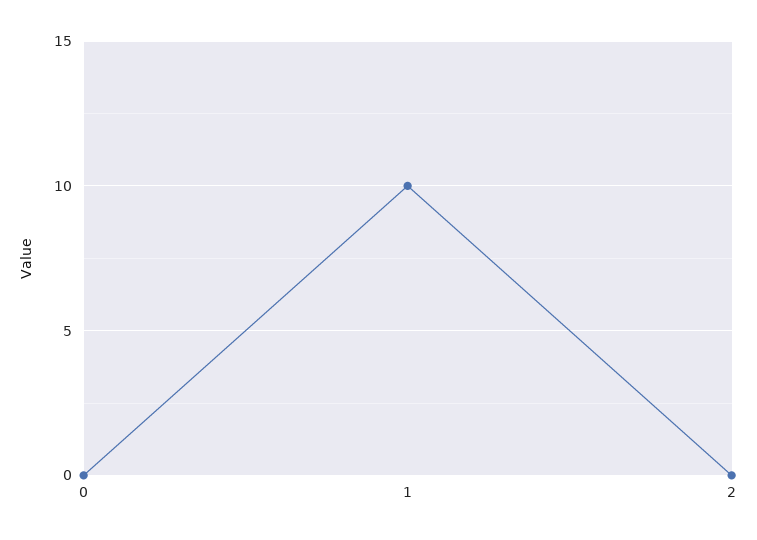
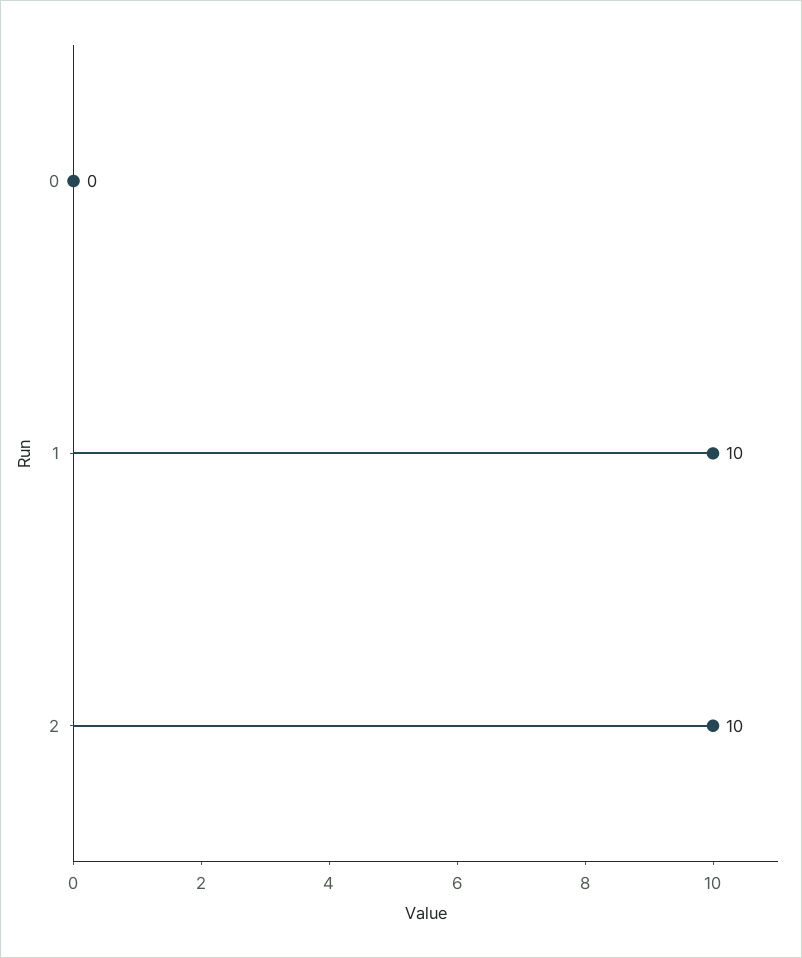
2: 0 -> 10

